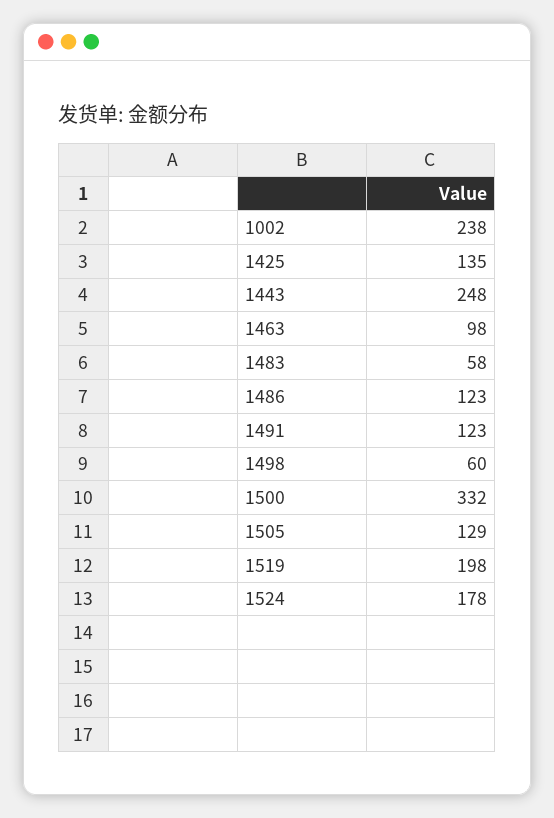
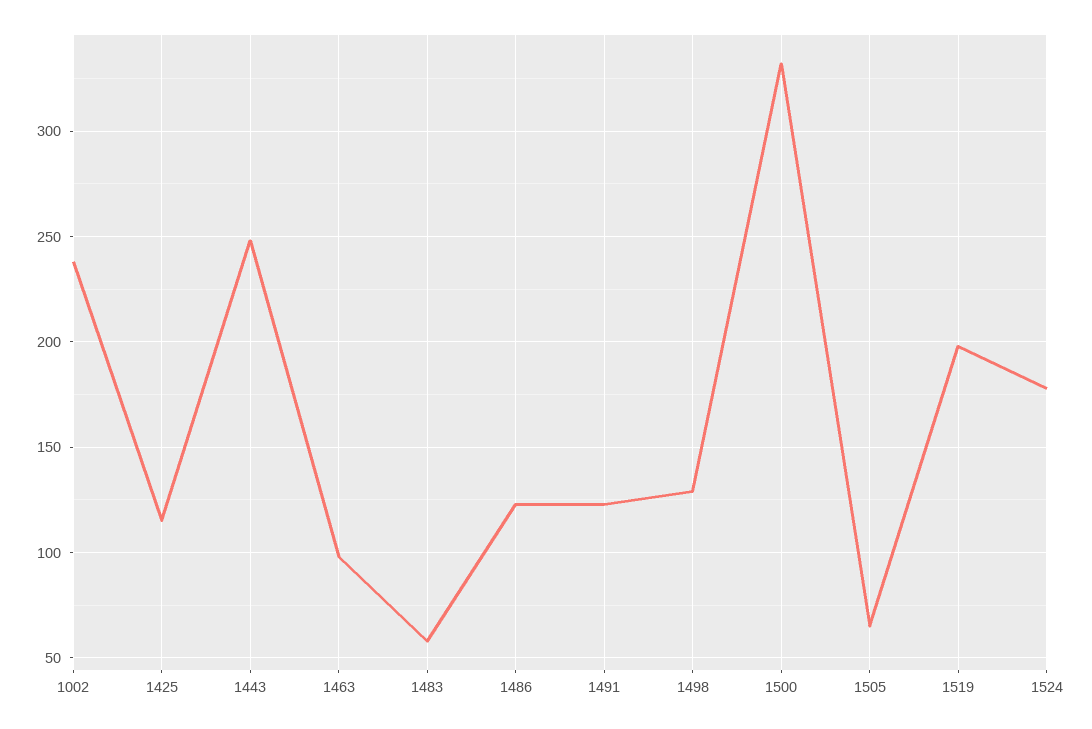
1425: 135 -> 115
1498: 60 -> 130
1505: 129 -> 65

